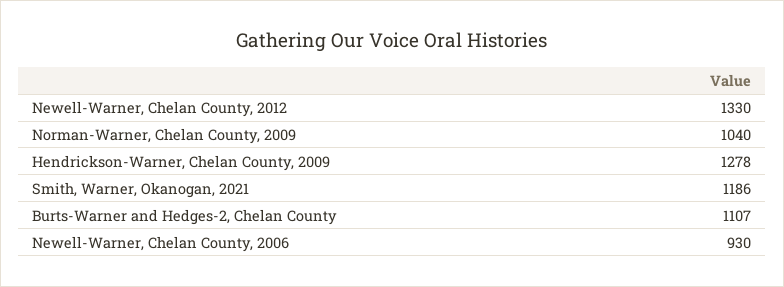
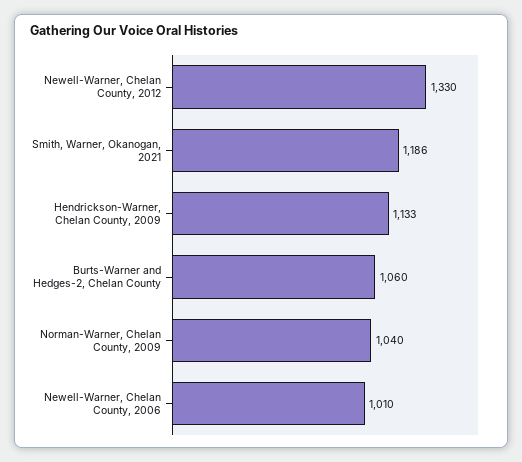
Hendrickson-Warner, Chelan County, 2009: 1278 -> 1133
Burts-Warner and Hedges-2, Chelan County: 1107 -> 1060
Newell-Warner, Chelan County, 2006: 930 -> 1010

